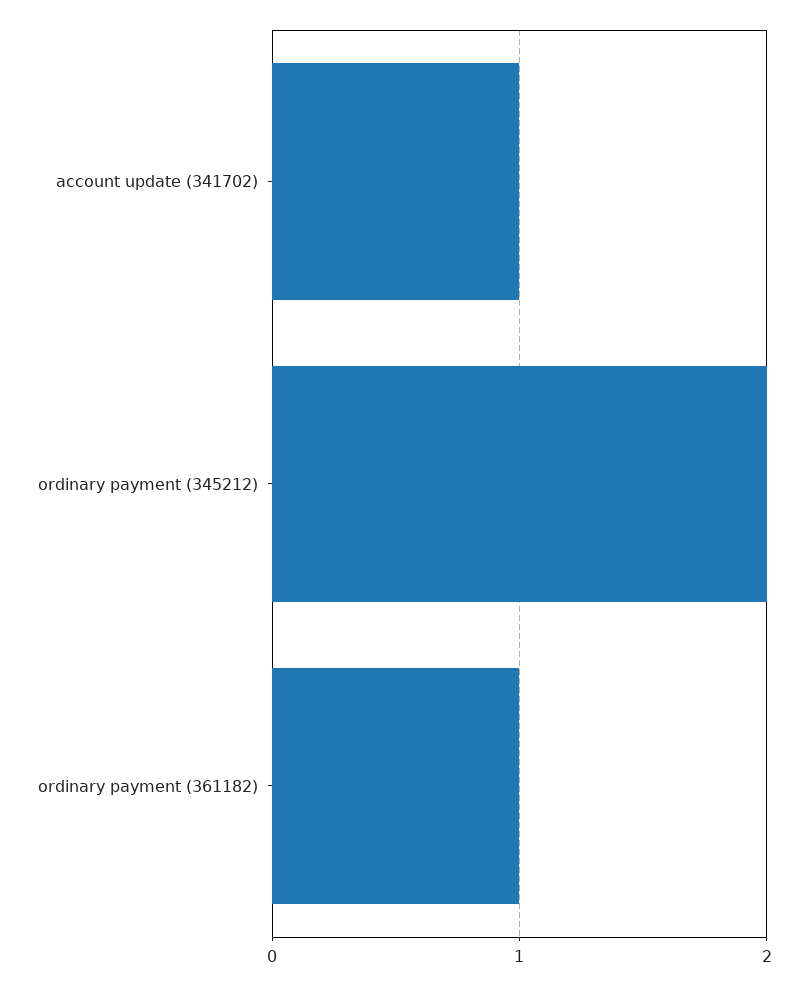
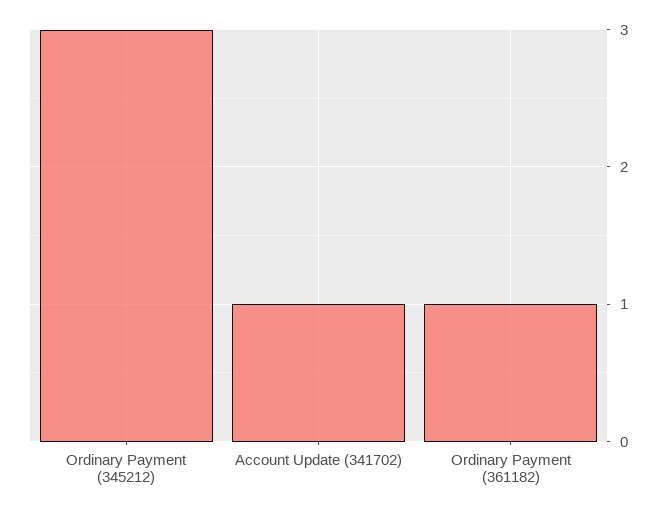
ordinary payment (345212): 2 -> 3

